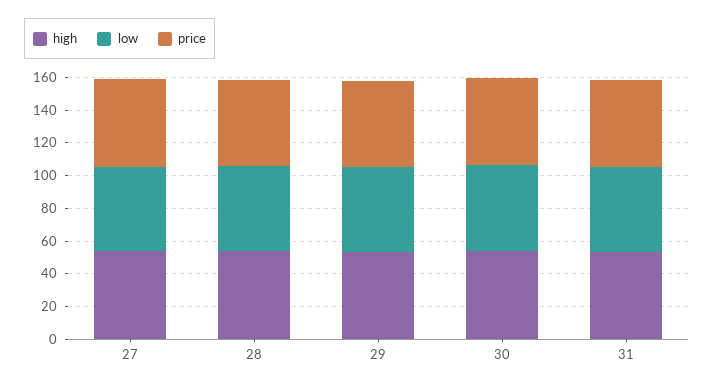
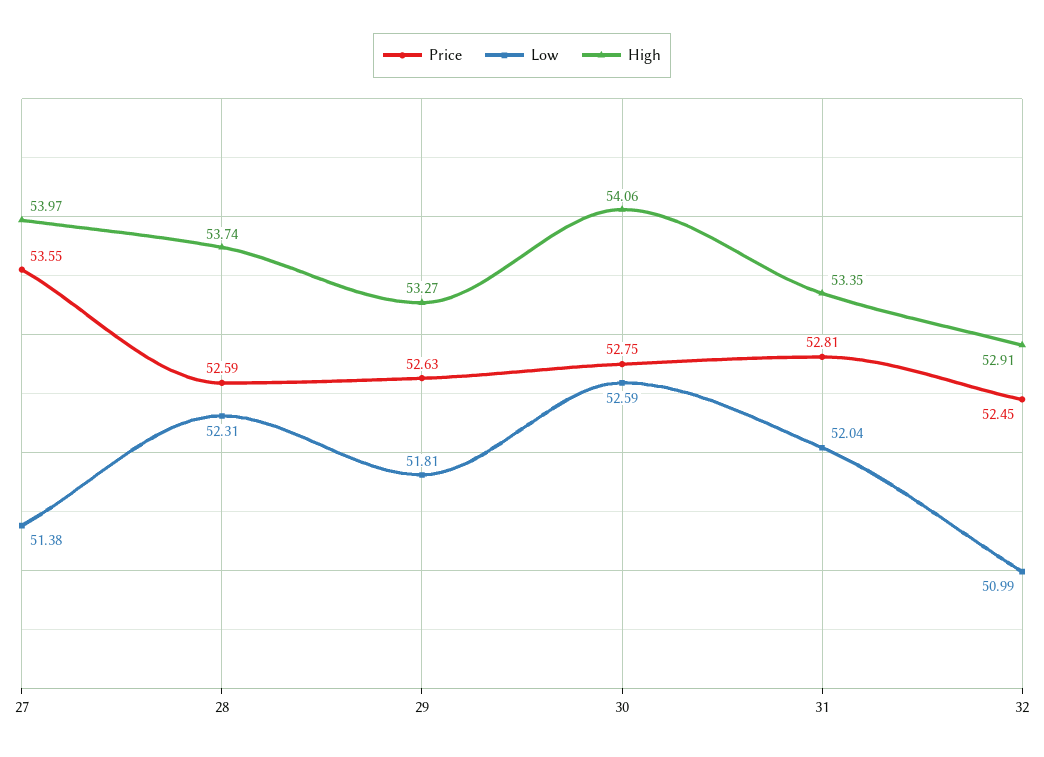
price, 32: none -> 52.45
low, 32: none -> 50.99
high, 32: none -> 52.91

